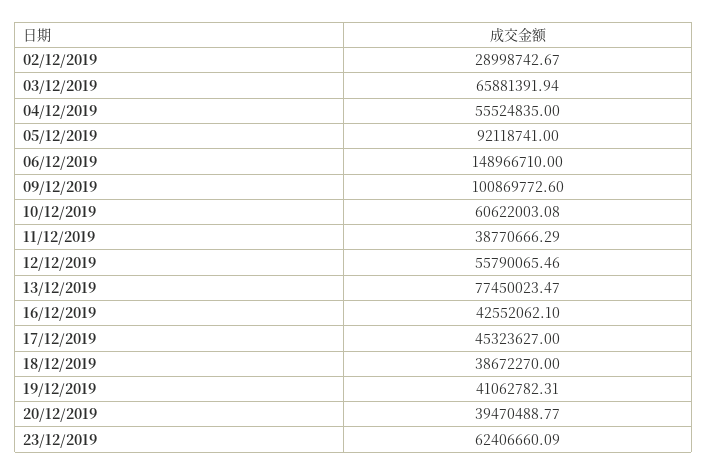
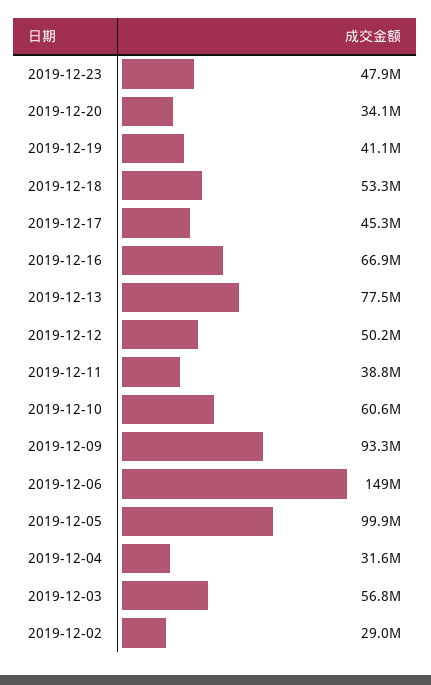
03/12/2019: 65881391.94 -> 56800000
04/12/2019: 55524835 -> 31600000
05/12/2019: 92118741 -> 99900000
09/12/2019: 100869772.6 -> 93300000
12/12/2019: 55790065.46 -> 50200000
16/12/2019: 42552062.1 -> 66900000
18/12/2019: 38672270 -> 53300000
20/12/2019: 39470488.77 -> 34100000
23/12/2019: 62406660.09 -> 47900000

